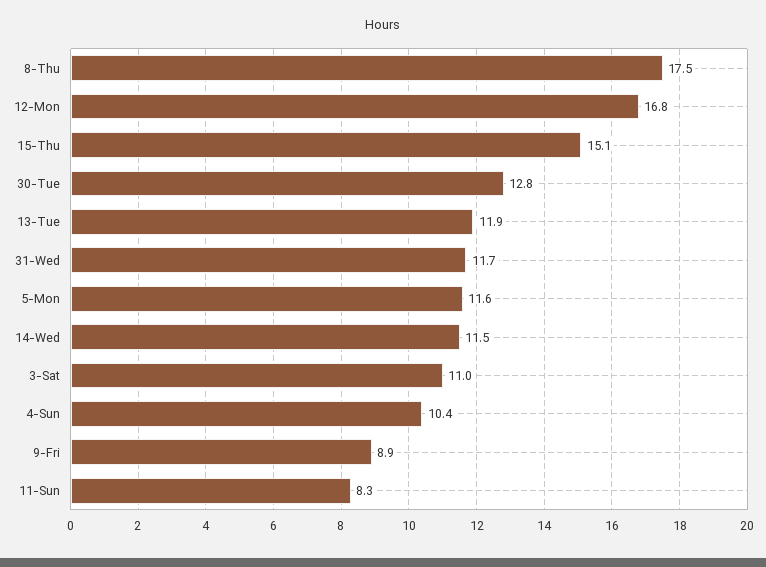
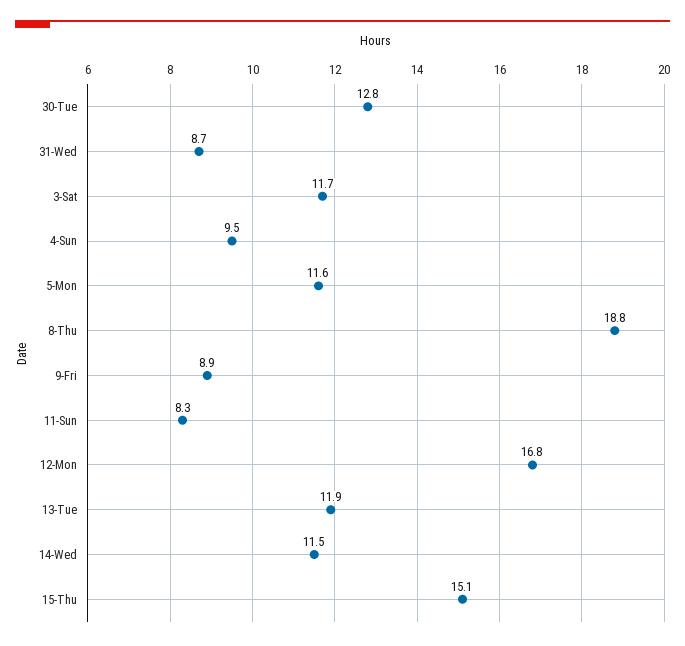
8-Thu: 17.5 -> 18.8
31-Wed: 11.7 -> 8.7
3-Sat: 11 -> 11.7
4-Sun: 10.4 -> 9.5

